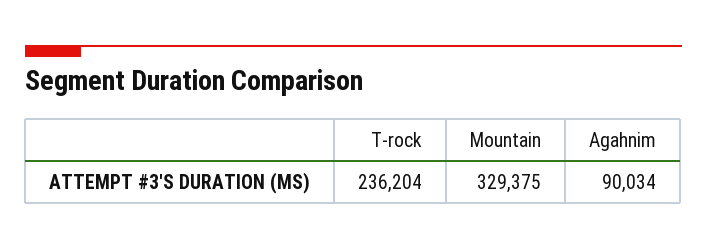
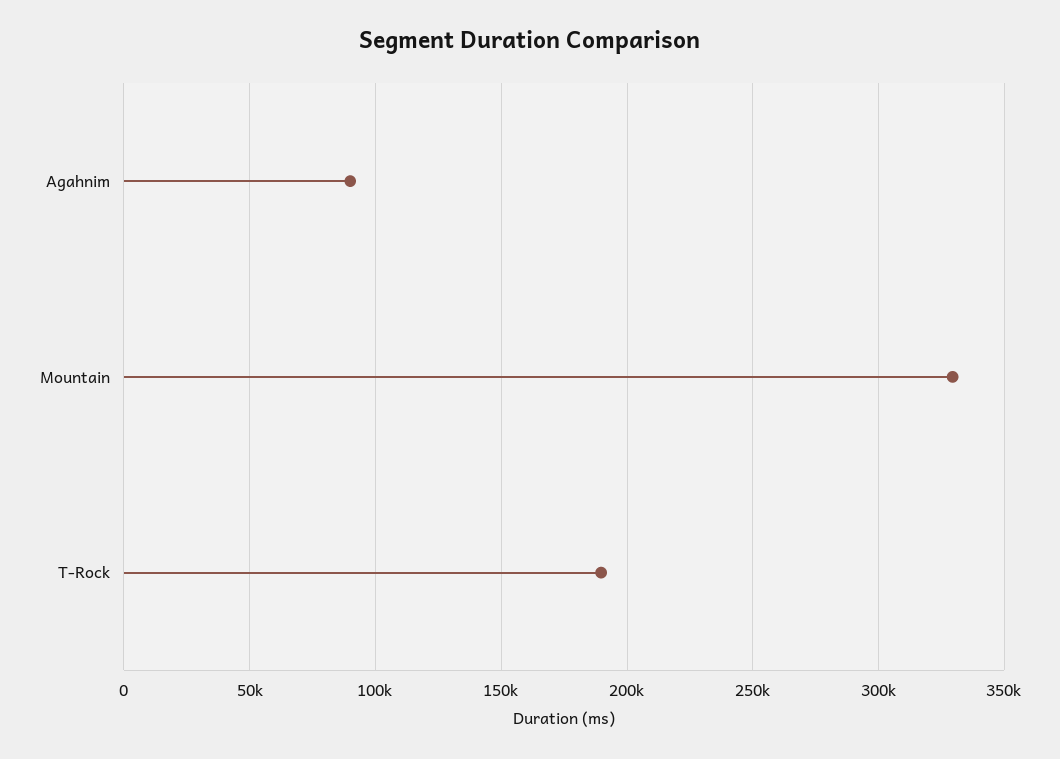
T-rock: 236204 -> 190000

